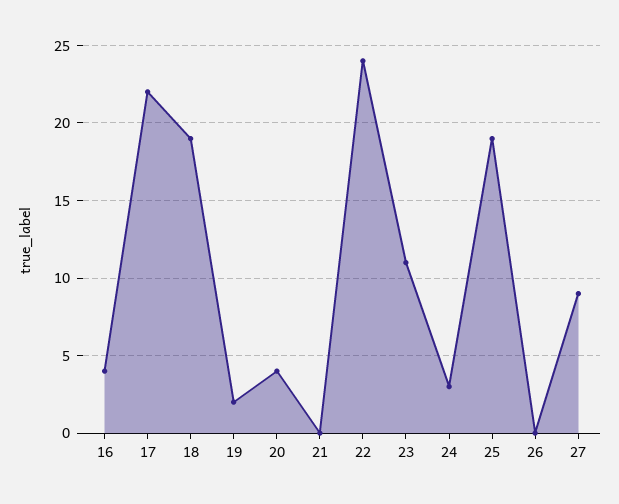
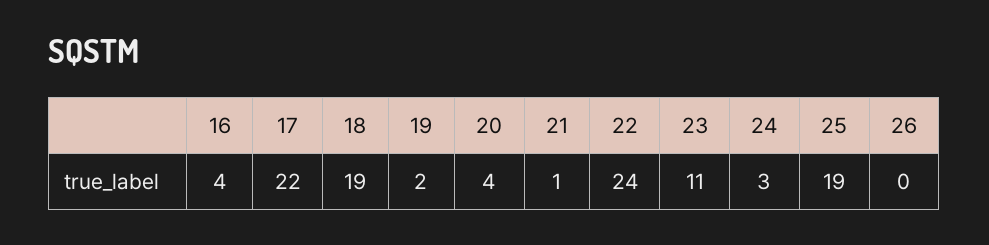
21: 0 -> 1
27: 9 -> none

